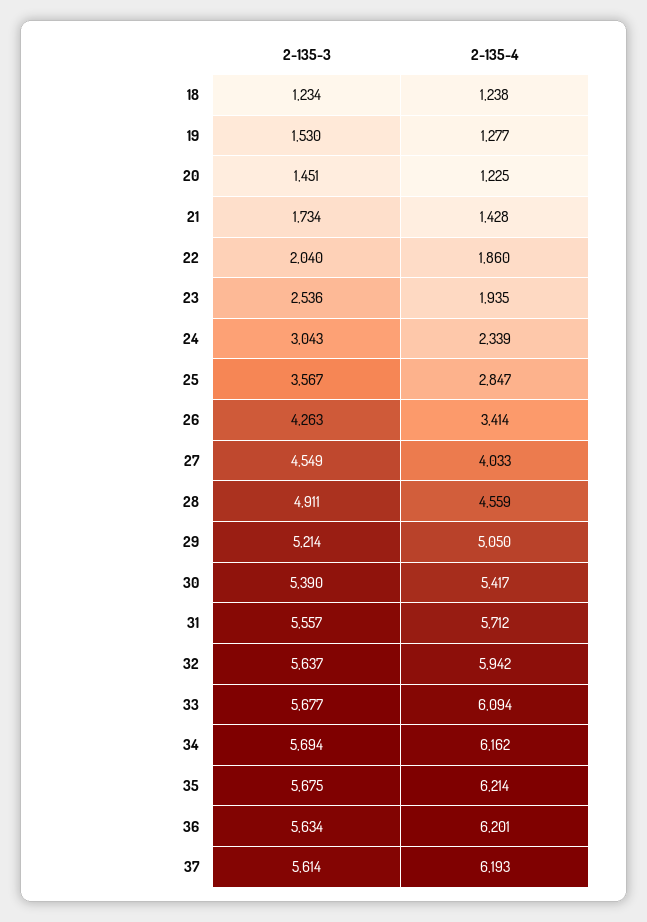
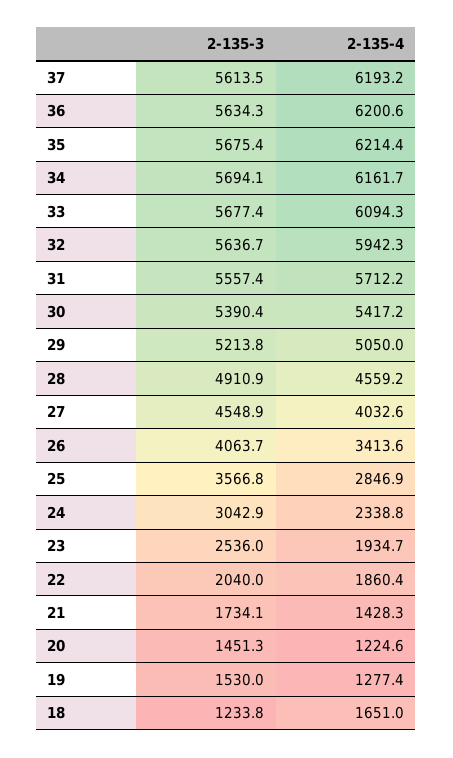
2-135-4, 18: 1238 -> 1651
2-135-3, 26: 4263 -> 4063.7

